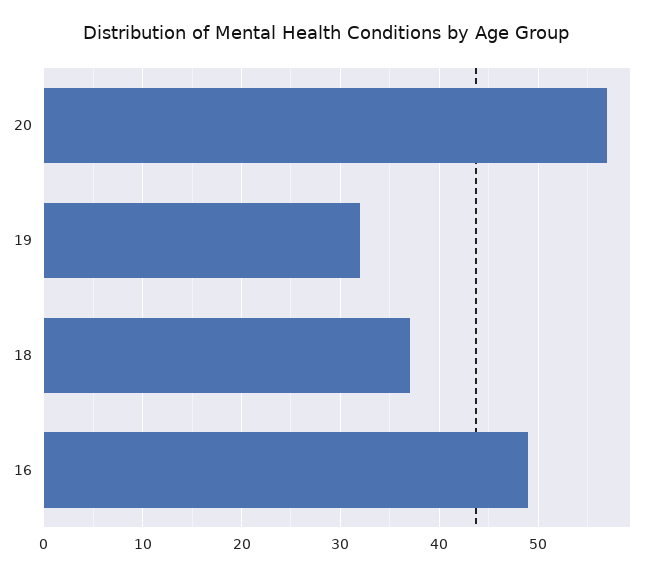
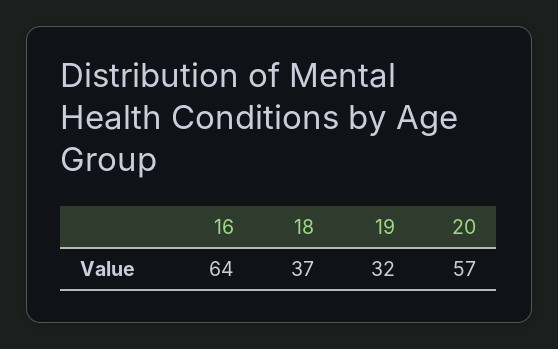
16: 49 -> 64

